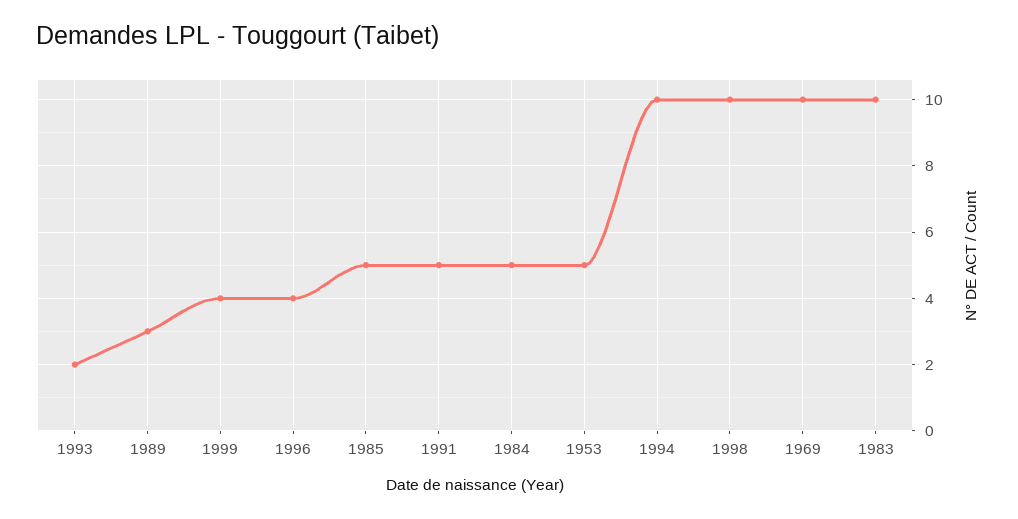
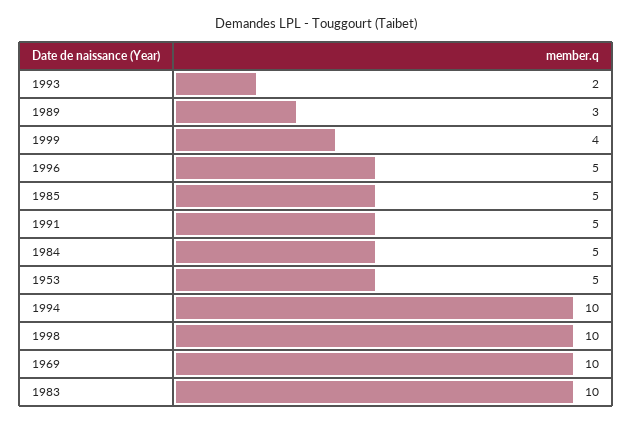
1996: 4 -> 5

